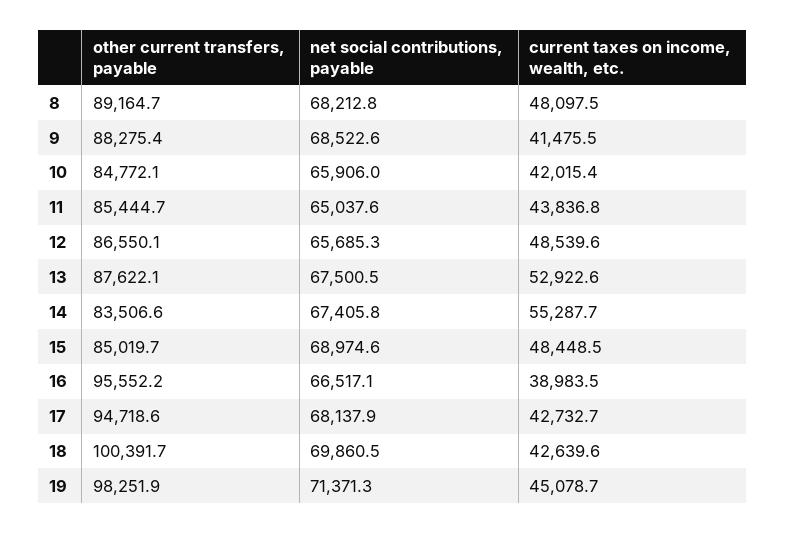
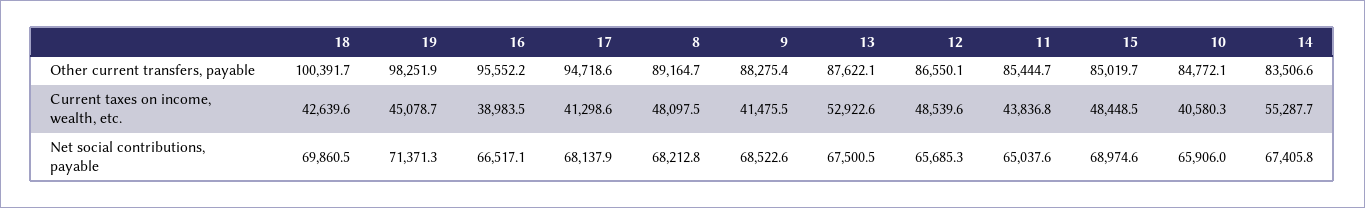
current taxes on income, wealth, etc., 10: 42015.4 -> 40580.3
current taxes on income, wealth, etc., 17: 42732.7 -> 41298.6

